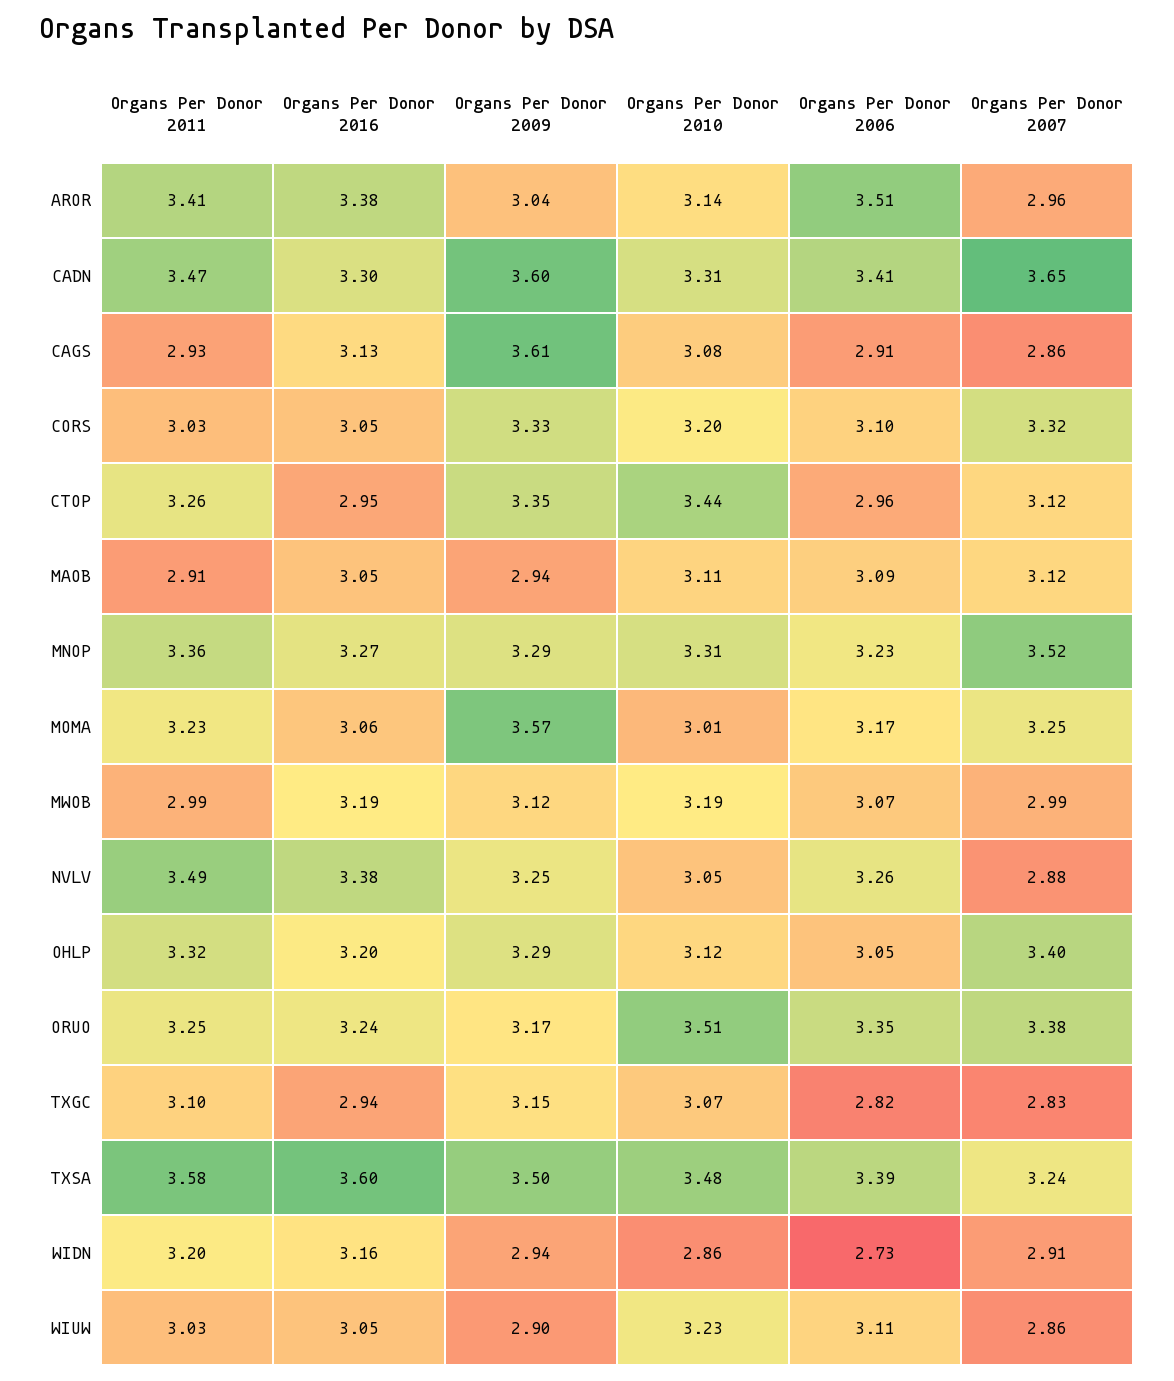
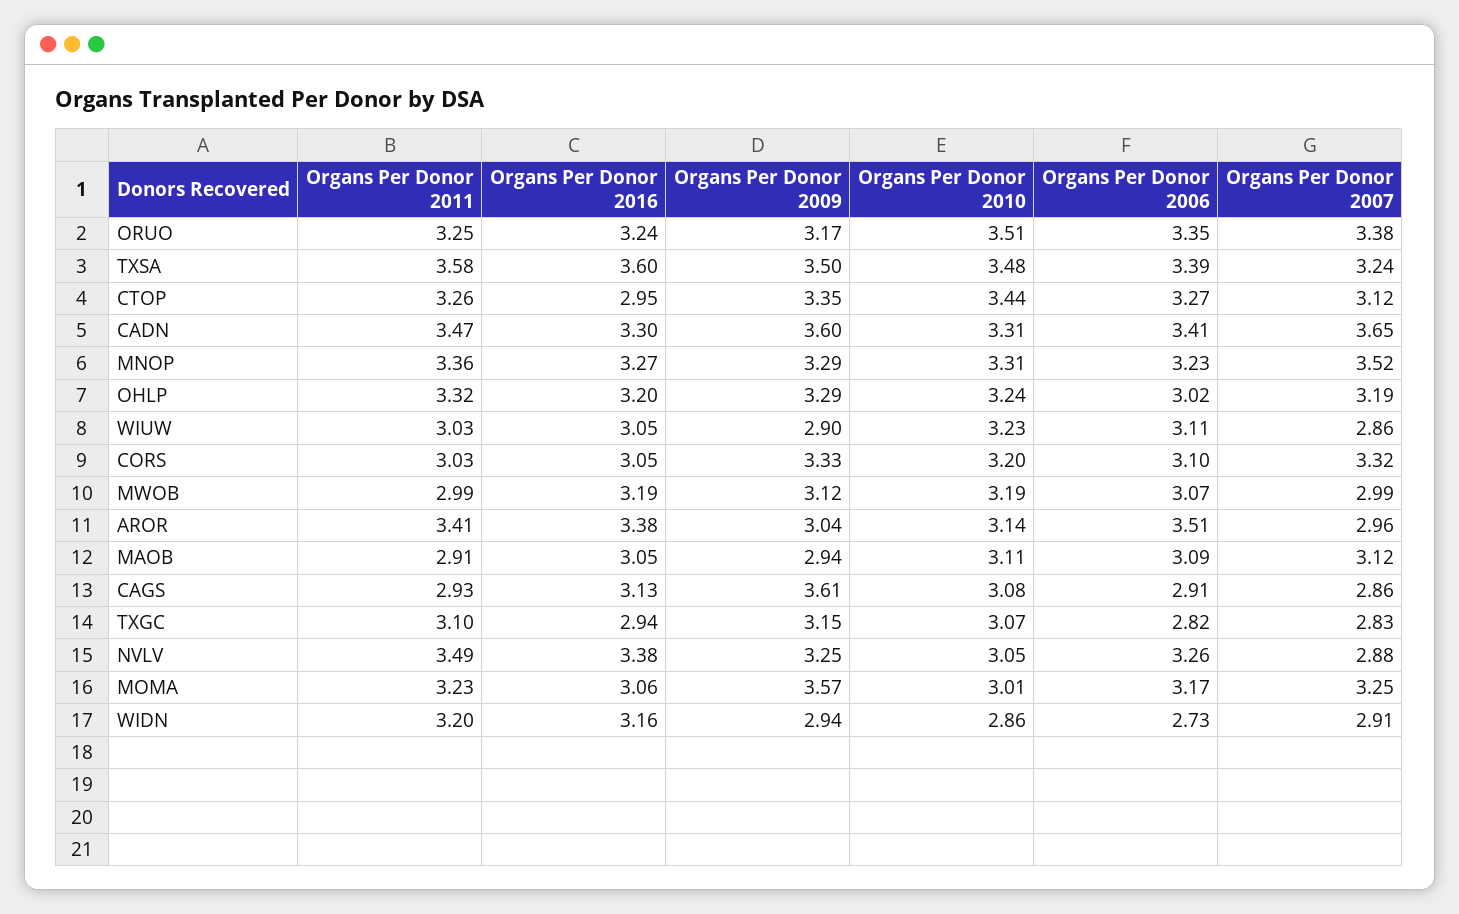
Organs Per Donor 2006, CTOP: 2.96 -> 3.27
Organs Per Donor 2010, OHLP: 3.12 -> 3.24
Organs Per Donor 2006, OHLP: 3.05 -> 3.02
Organs Per Donor 2007, OHLP: 3.4 -> 3.19

